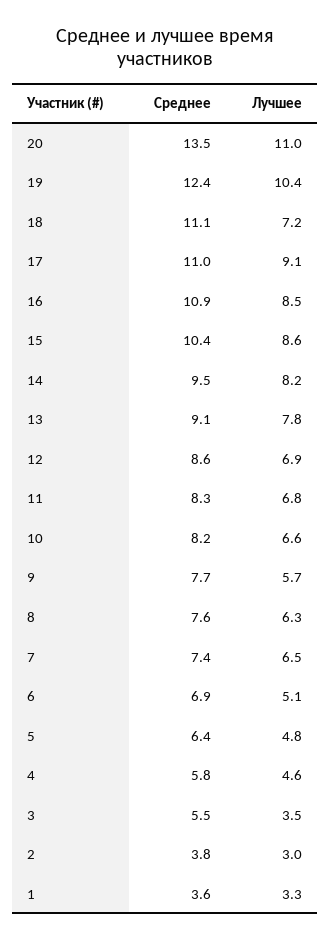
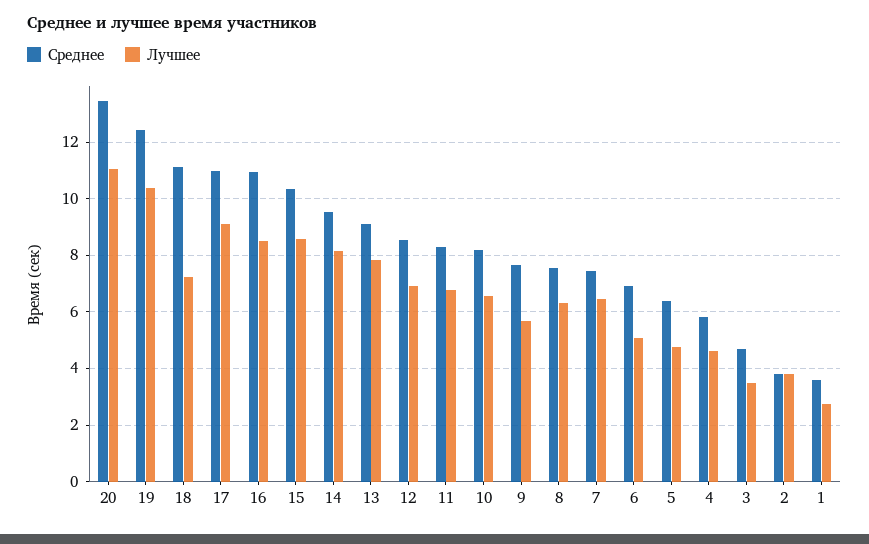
Среднее, 3: 5.5 -> 4.75
Лучшее, 2: 3 -> 3.75
Лучшее, 1: 3.3 -> 2.75

